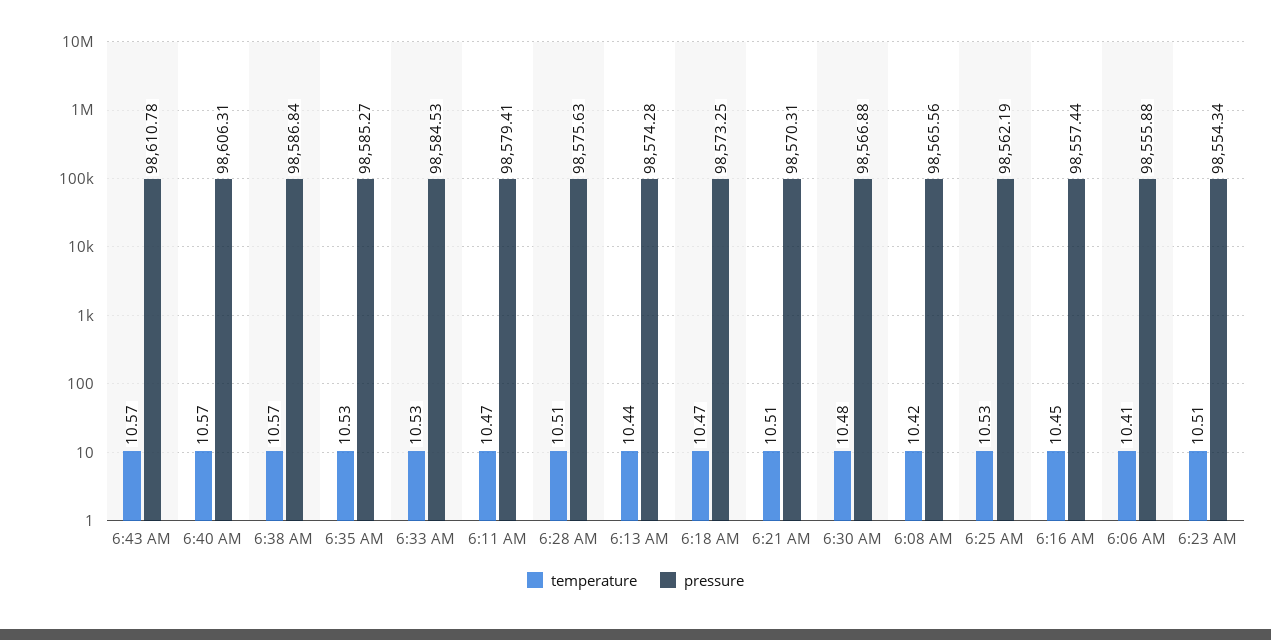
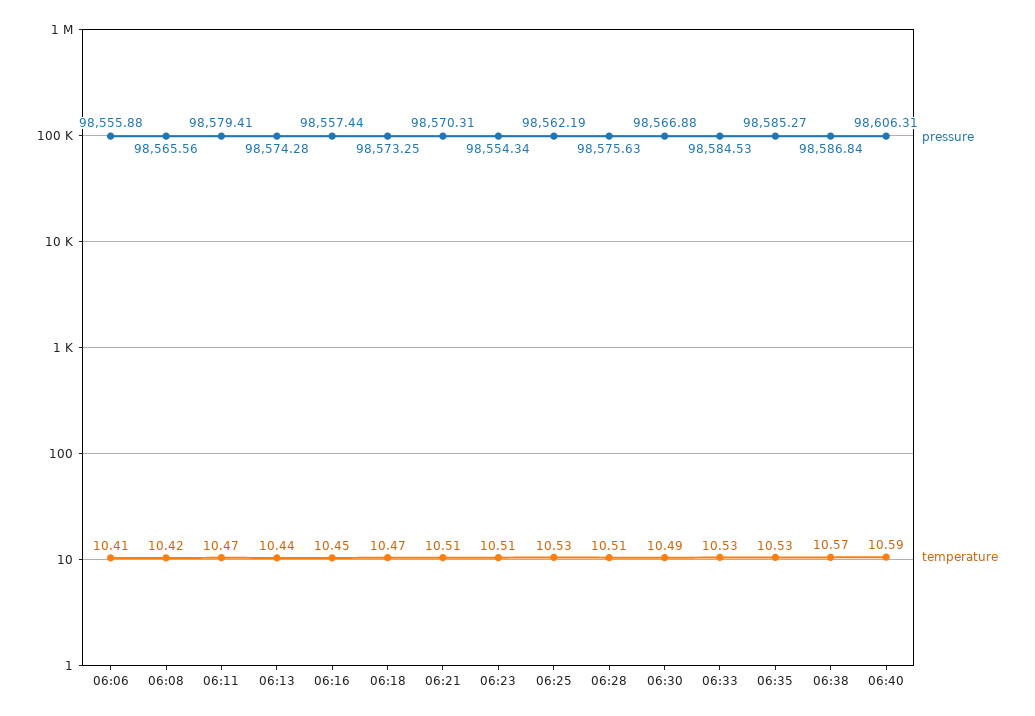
temperature, 6:43 AM: 10.57 -> none
pressure, 6:43 AM: 98610.78 -> none
temperature, 6:40 AM: 10.57 -> 10.59
temperature, 6:30 AM: 10.48 -> 10.49

